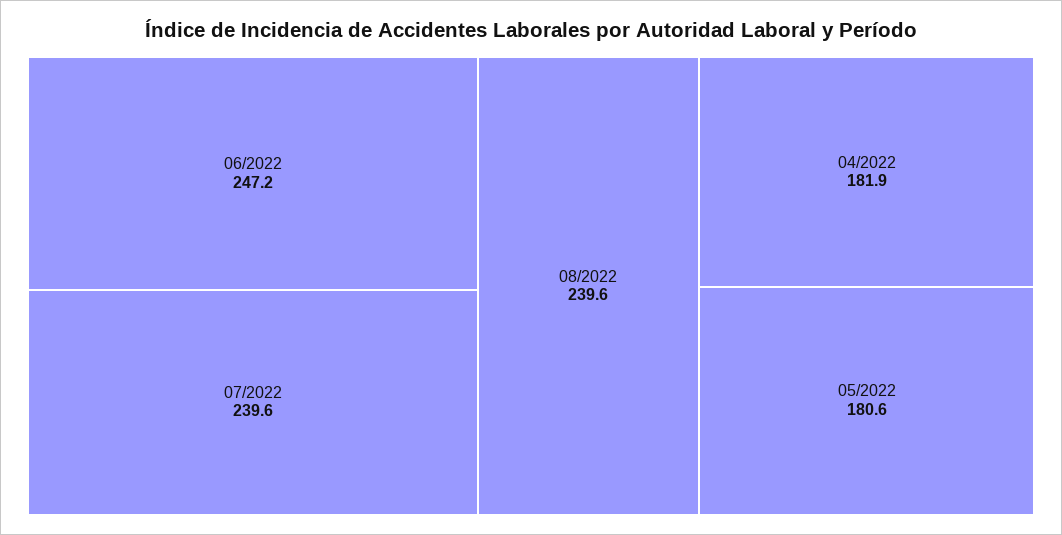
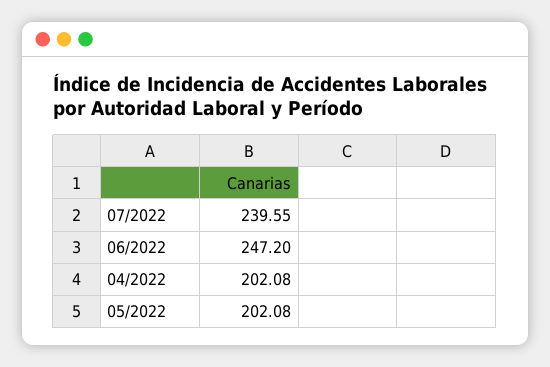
08/2022: 239.6 -> none
04/2022: 181.9 -> 202.08
05/2022: 180.6 -> 202.08

